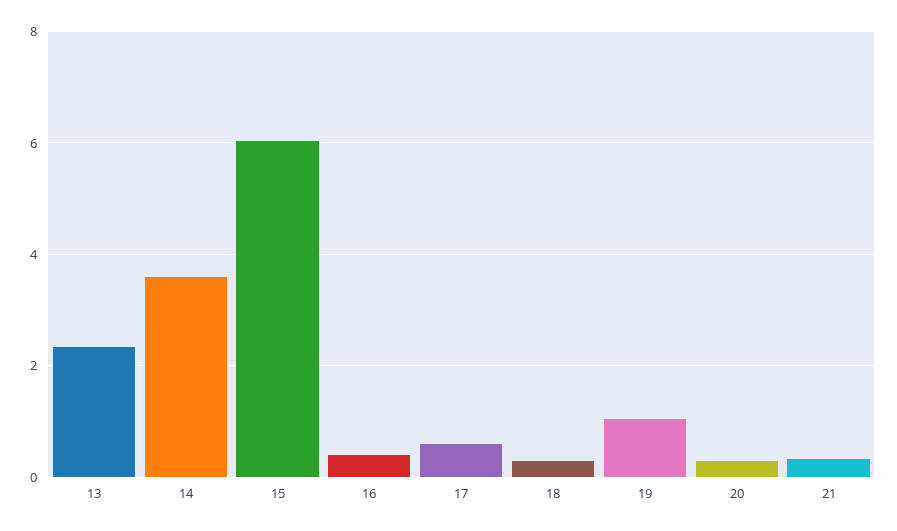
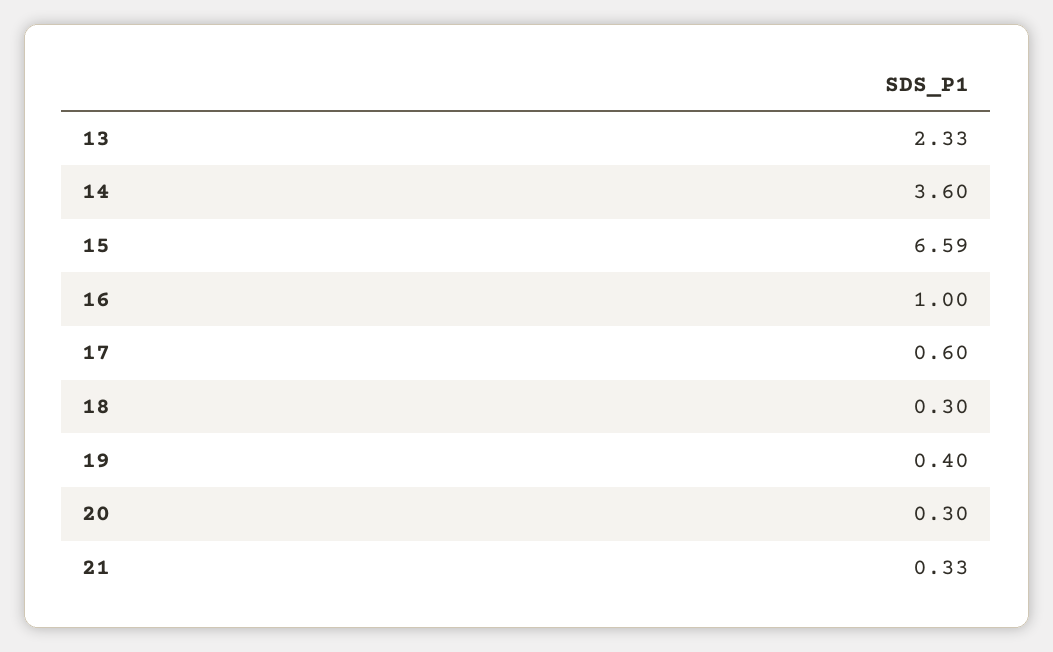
15: 6 -> 6.59
16: 0.4 -> 1
19: 1 -> 0.4

